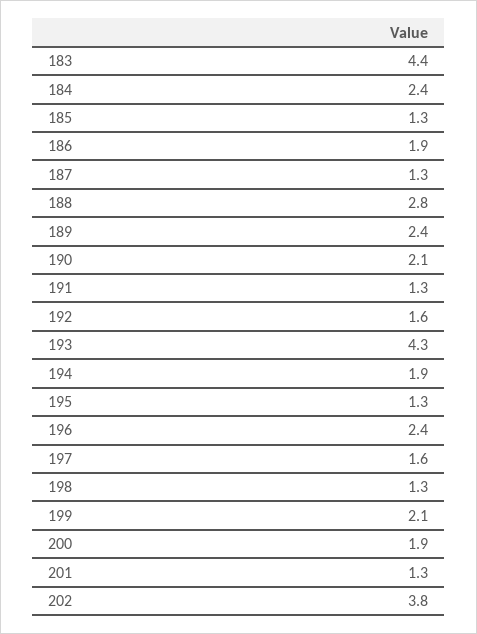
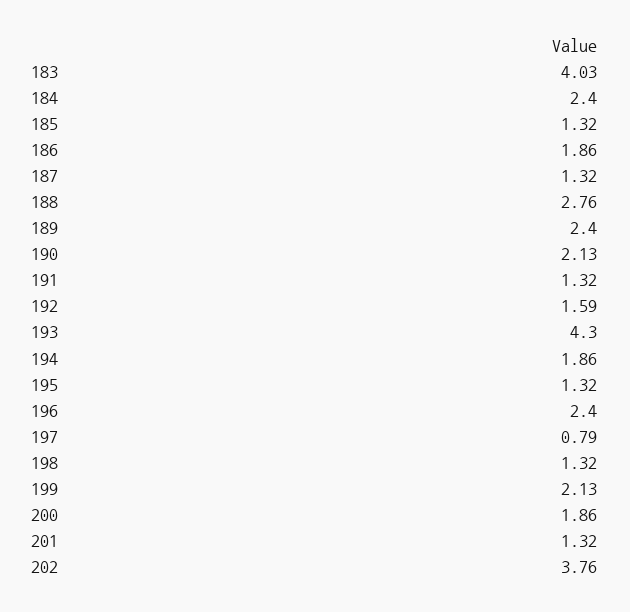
183: 4.4 -> 4.03
197: 1.6 -> 0.79

